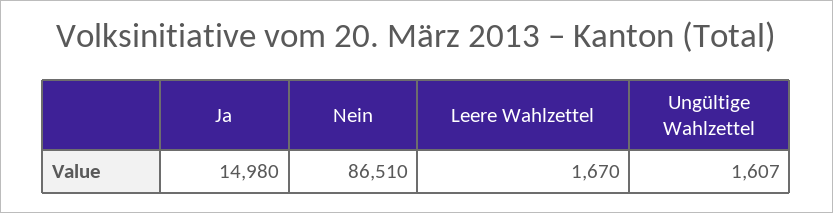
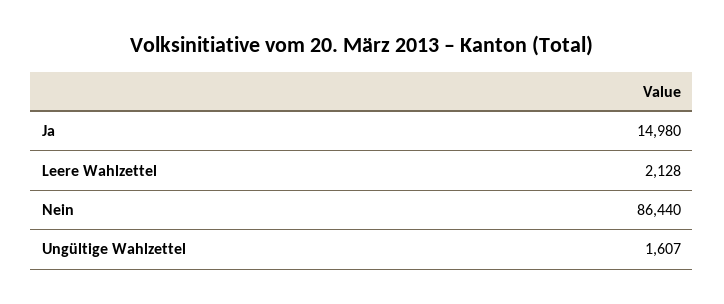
Nein: 86510 -> 86440
Leere Wahlzettel: 1670 -> 2128

